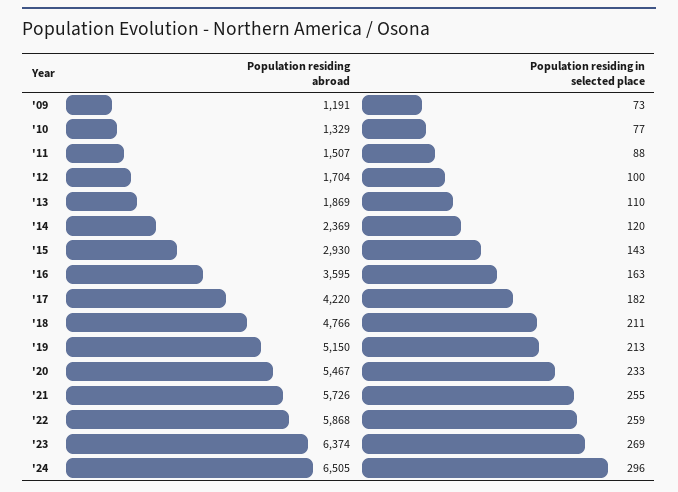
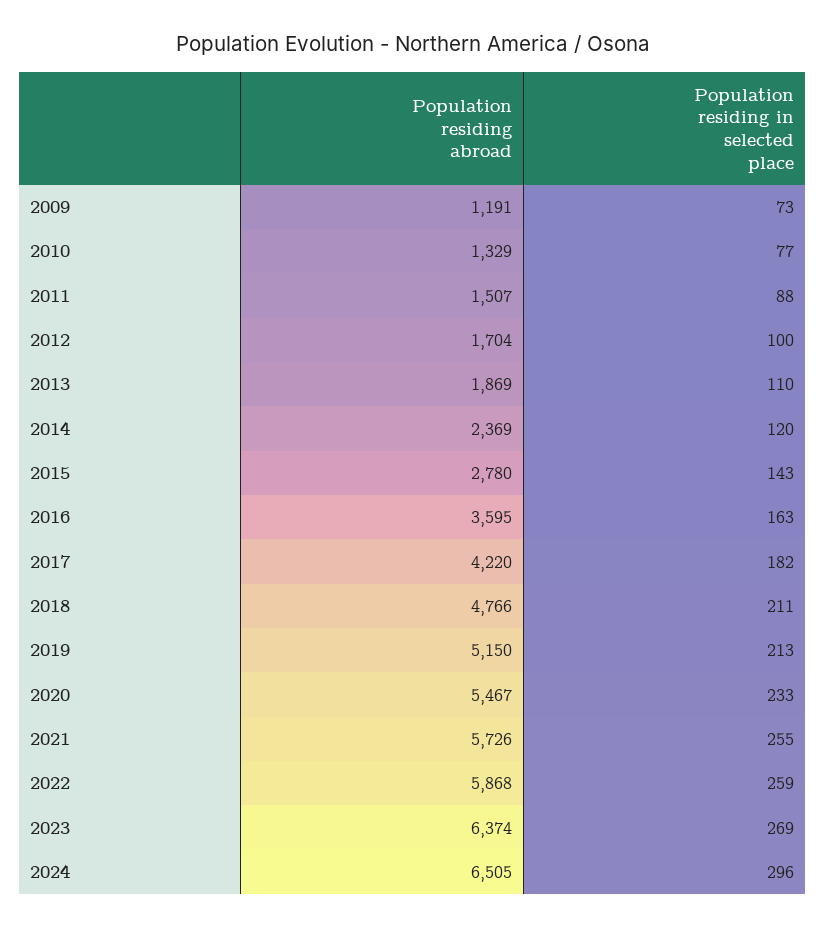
Population residing abroad, '15: 2930 -> 2780

